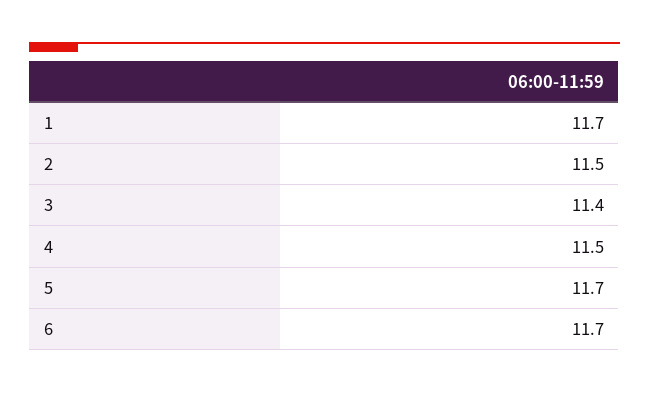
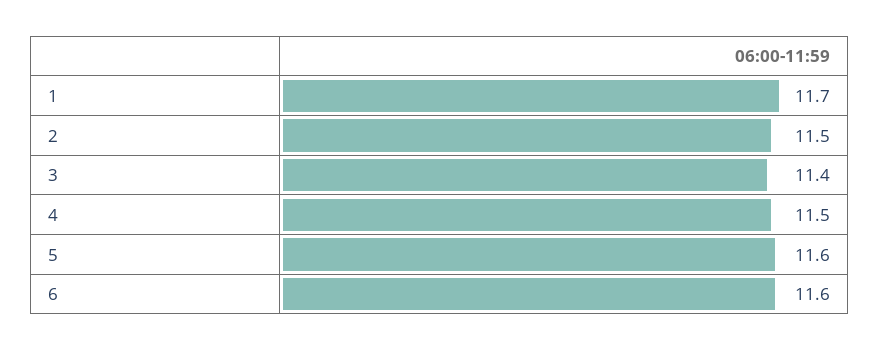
5: 11.7 -> 11.6
6: 11.7 -> 11.6

